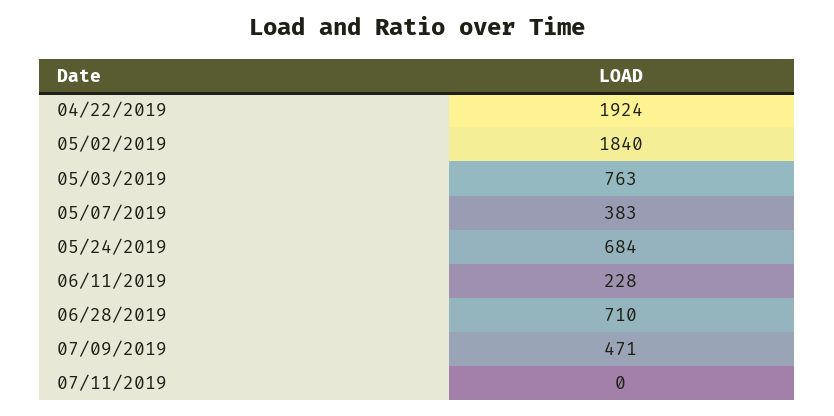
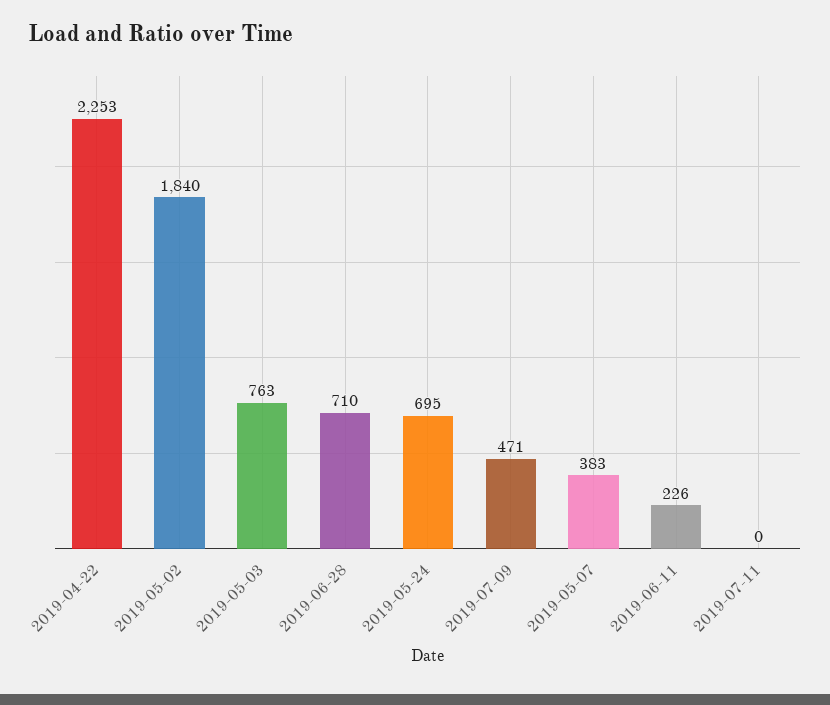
04/22/2019: 1924 -> 2253
05/24/2019: 684 -> 695
06/11/2019: 228 -> 226

